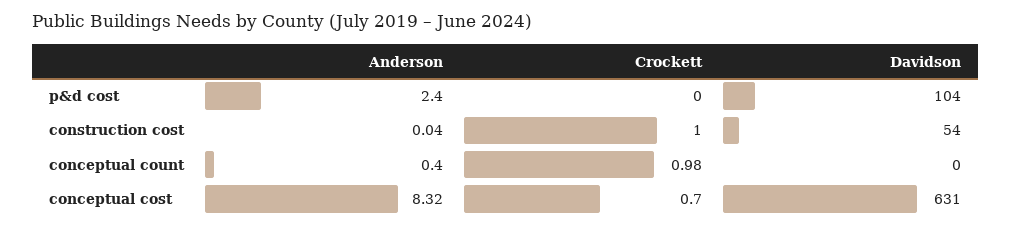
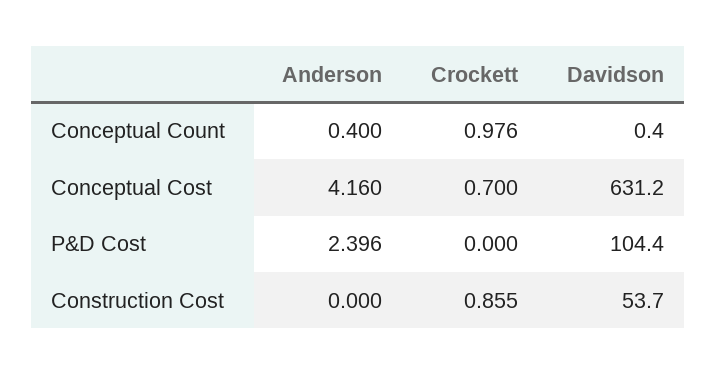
Anderson, construction cost: 0.04 -> 0
Crockett, construction cost: 1 -> 0.855
Anderson, conceptual cost: 8.32 -> 4.16

